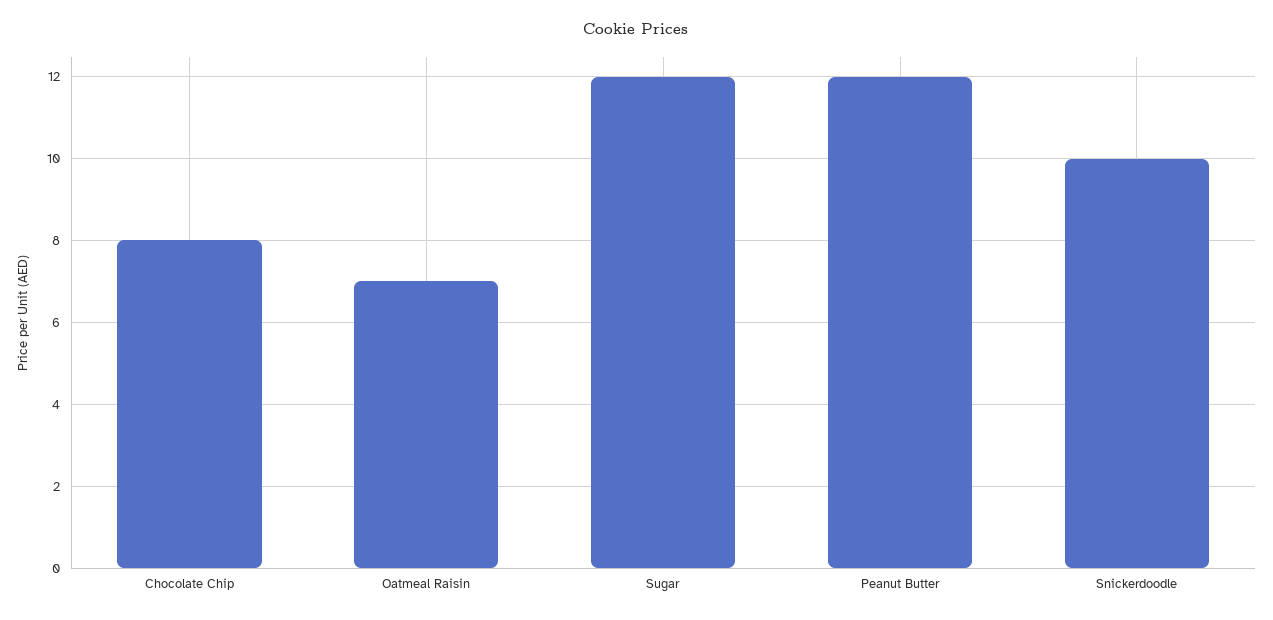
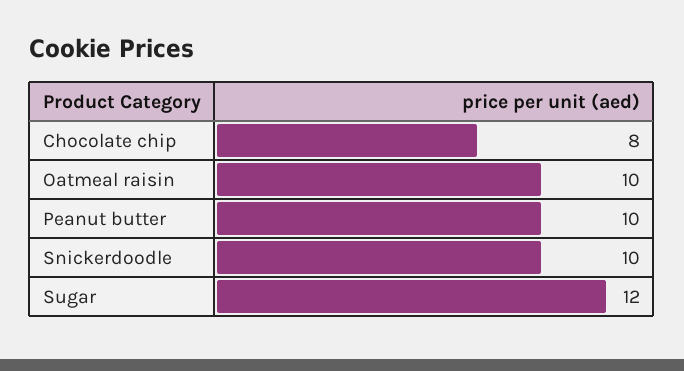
Oatmeal Raisin: 7 -> 10
Peanut Butter: 12 -> 10

